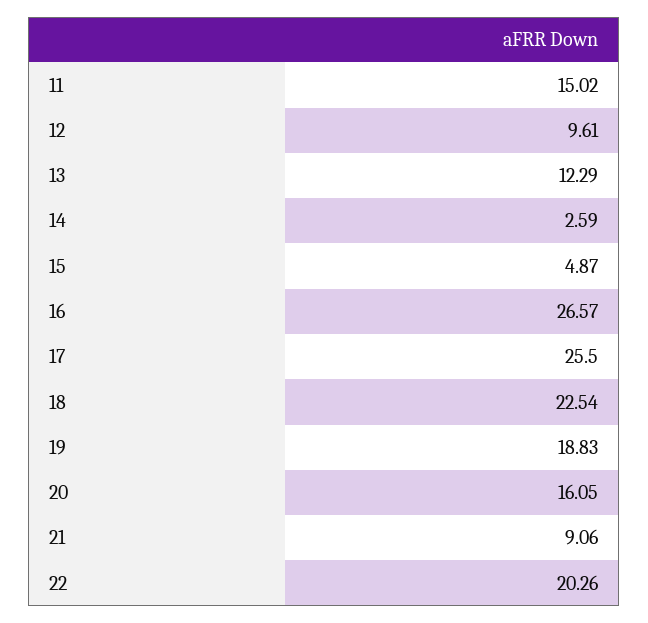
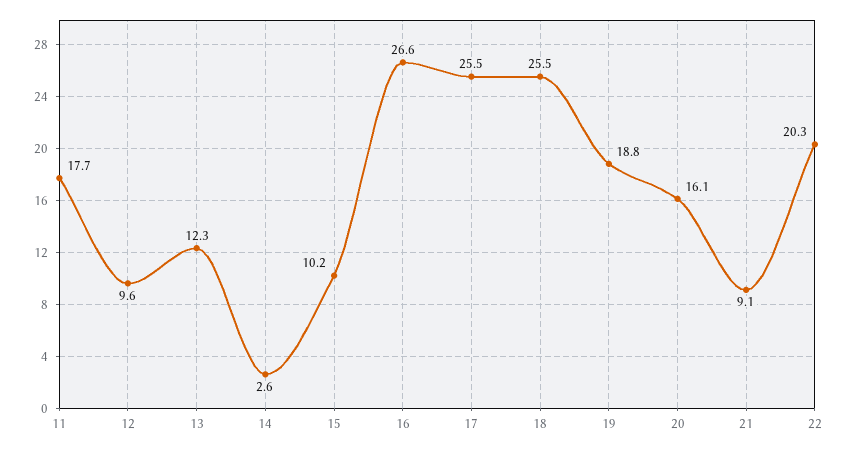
11: 15.02 -> 17.7
15: 4.87 -> 10.2
18: 22.54 -> 25.5

